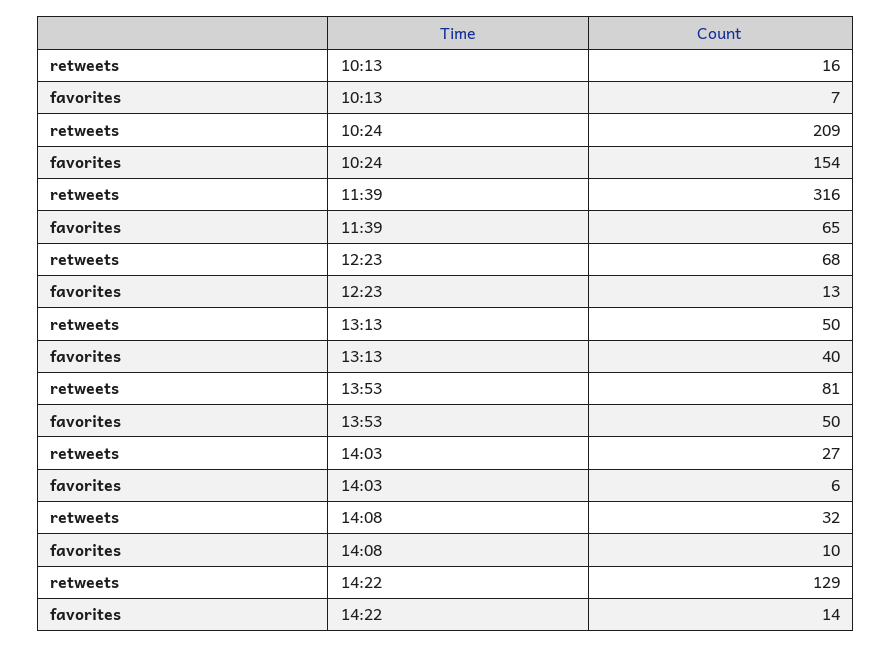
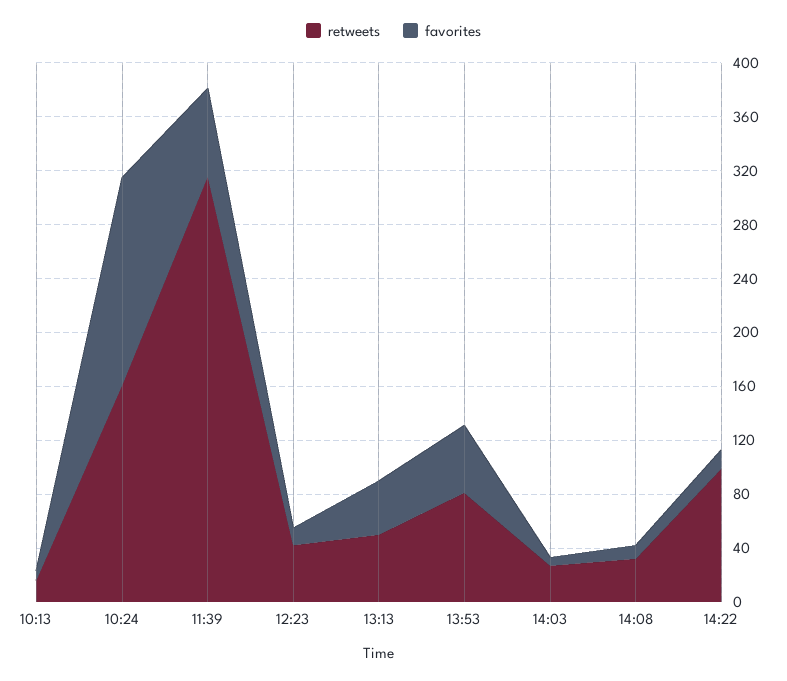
retweets, 10:24: 209 -> 160
retweets, 12:23: 68 -> 40
retweets, 14:22: 129 -> 100

